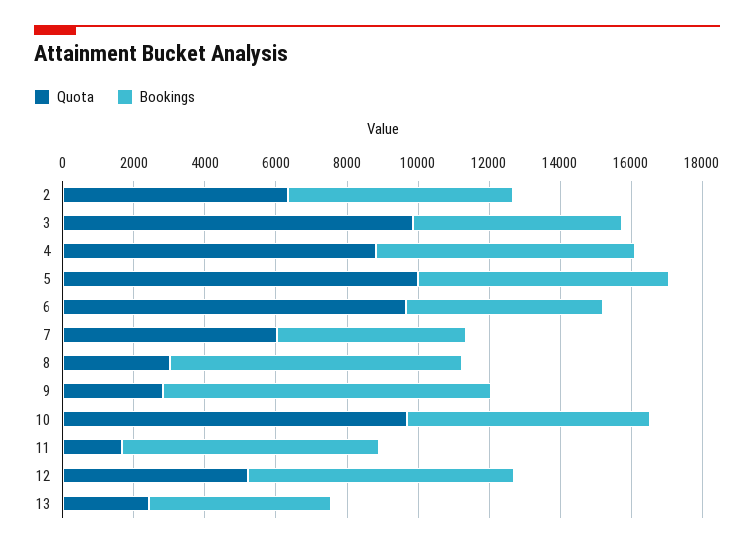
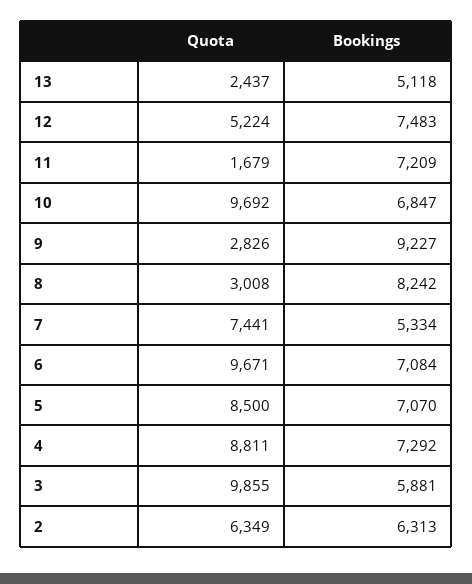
Quota, 5: 10000 -> 8500
Bookings, 6: 5500 -> 7084
Quota, 7: 6000 -> 7441

